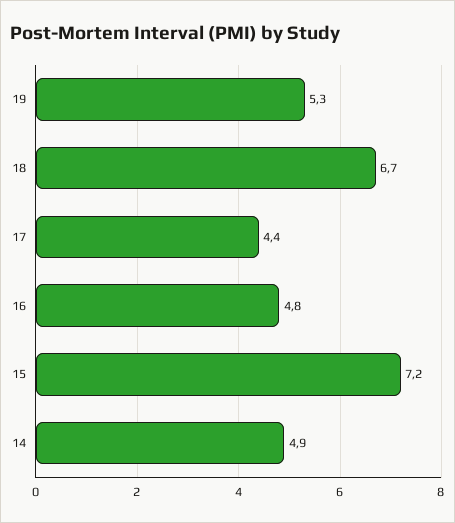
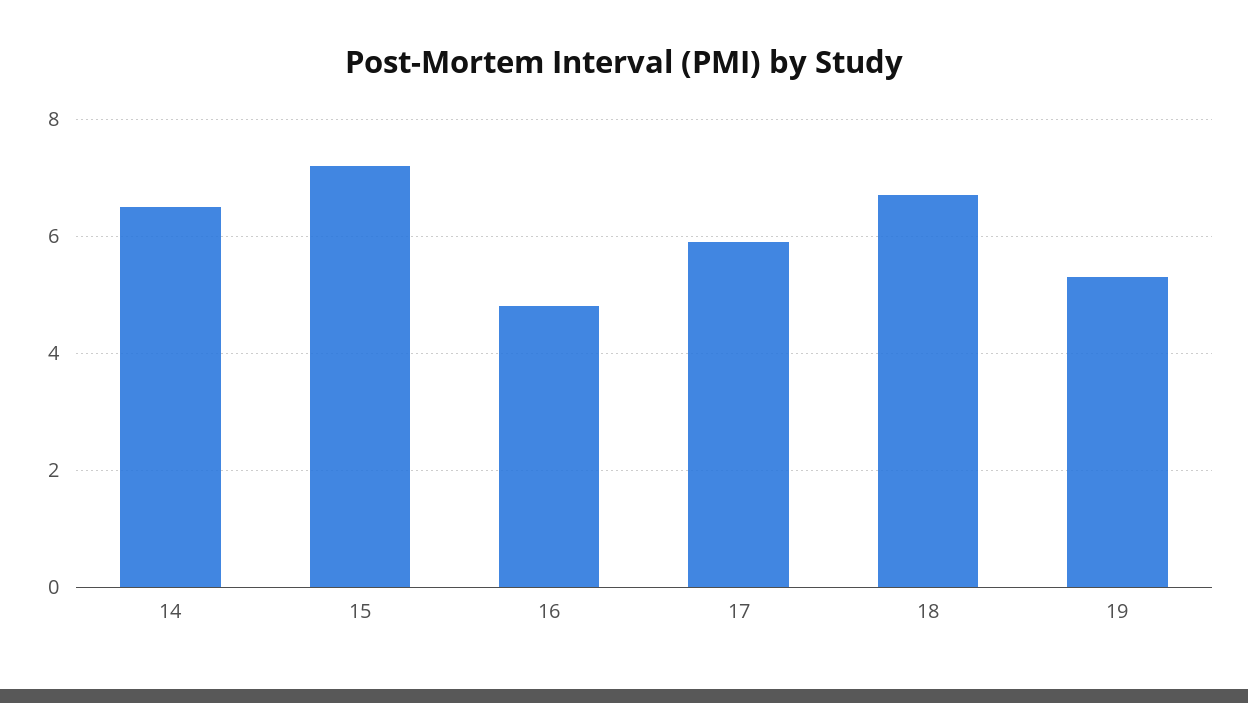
17: 4.4 -> 6
14: 4.9 -> 6.5

